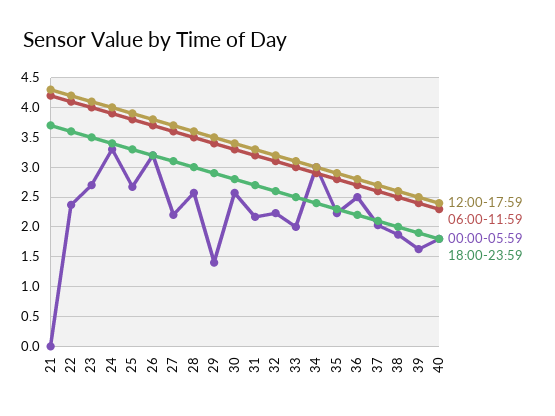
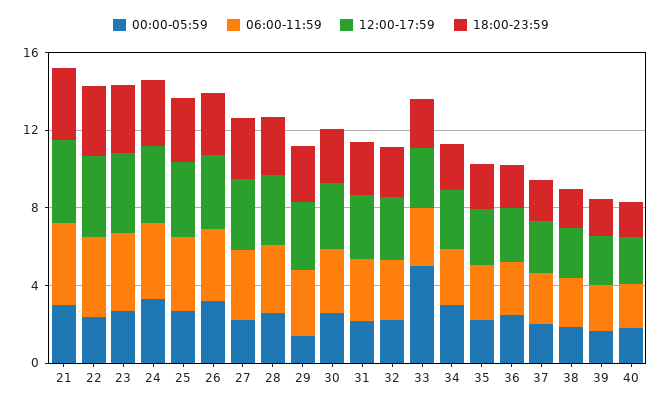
00:00-05:59, 21: 0 -> 3
00:00-05:59, 33: 2 -> 5

